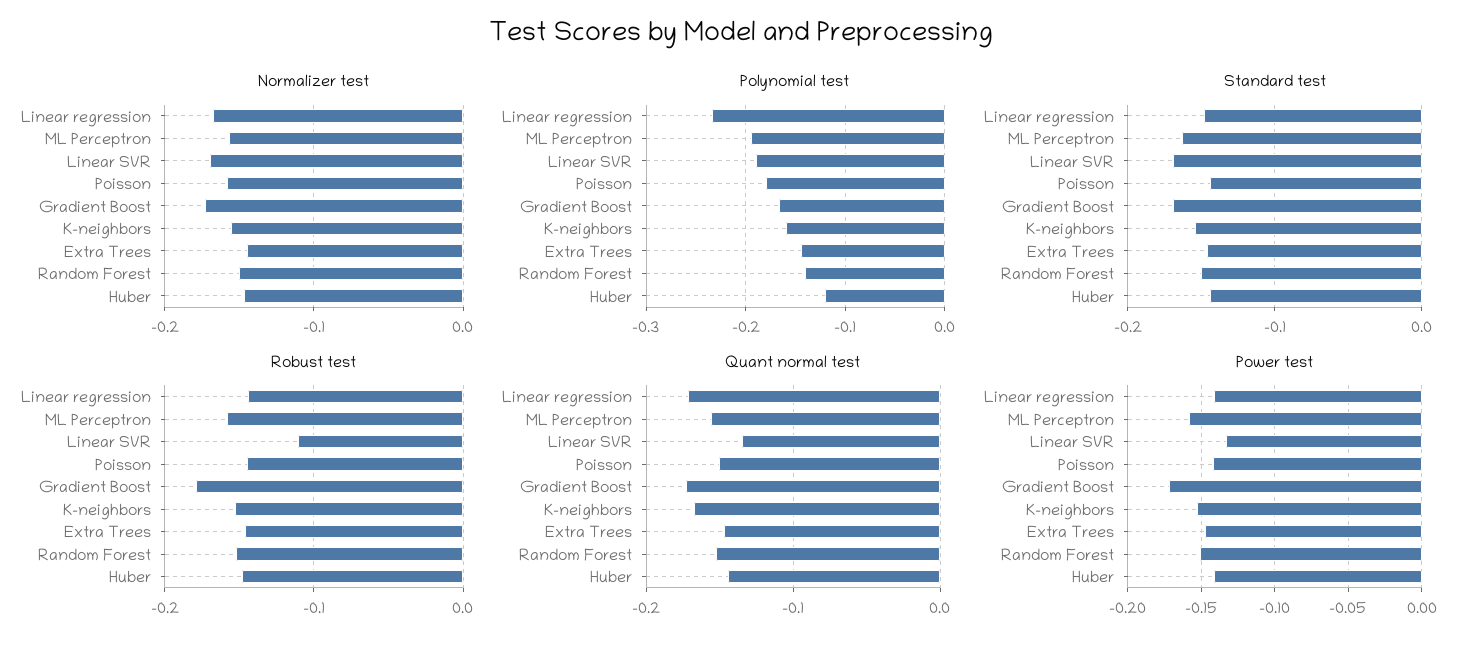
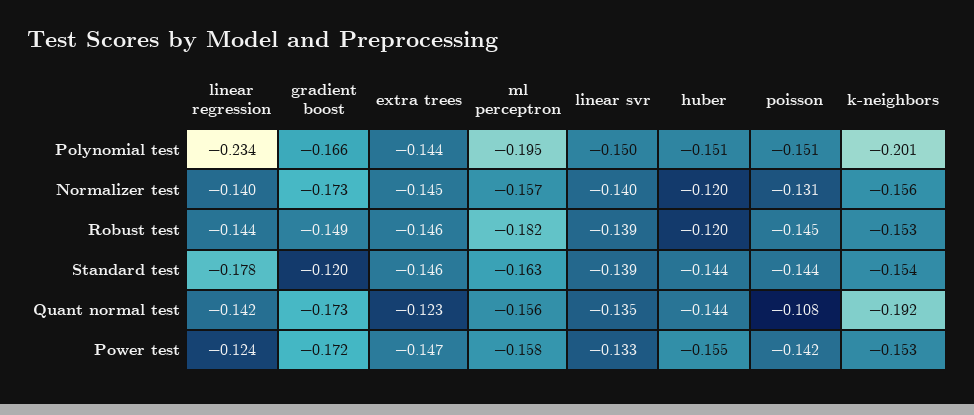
Normalizer test, Linear regression: -0.17 -> -0.14
Normalizer test, Linear SVR: -0.17 -> -0.14
Normalizer test, Poisson: -0.16 -> -0.131
Normalizer test, Random Forest: -0.15 -> none
Normalizer test, Huber: -0.15 -> -0.12
Polynomial test, Linear SVR: -0.19 -> -0.15
Polynomial test, Poisson: -0.18 -> -0.151
Polynomial test, K-neighbors: -0.16 -> -0.201
Polynomial test, Random Forest: -0.14 -> none
Polynomial test, Huber: -0.12 -> -0.151
Standard test, Linear regression: -0.15 -> -0.178
Standard test, Linear SVR: -0.17 -> -0.139
Standard test, Gradient Boost: -0.17 -> -0.12
Standard test, Random Forest: -0.15 -> none
Robust test, ML Perceptron: -0.16 -> -0.182
Robust test, Linear SVR: -0.11 -> -0.139
Robust test, Gradient Boost: -0.18 -> -0.149
Robust test, Random Forest: -0.15 -> none
Robust test, Huber: -0.15 -> -0.12
Quant normal test, Linear regression: -0.17 -> -0.142
Quant normal test, Poisson: -0.15 -> -0.108
Quant normal test, K-neighbors: -0.17 -> -0.192
Quant normal test, Extra Trees: -0.15 -> -0.123
Quant normal test, Random Forest: -0.15 -> none
Power test, Linear regression: -0.14 -> -0.124
Power test, Random Forest: -0.15 -> none
Power test, Huber: -0.14 -> -0.155

